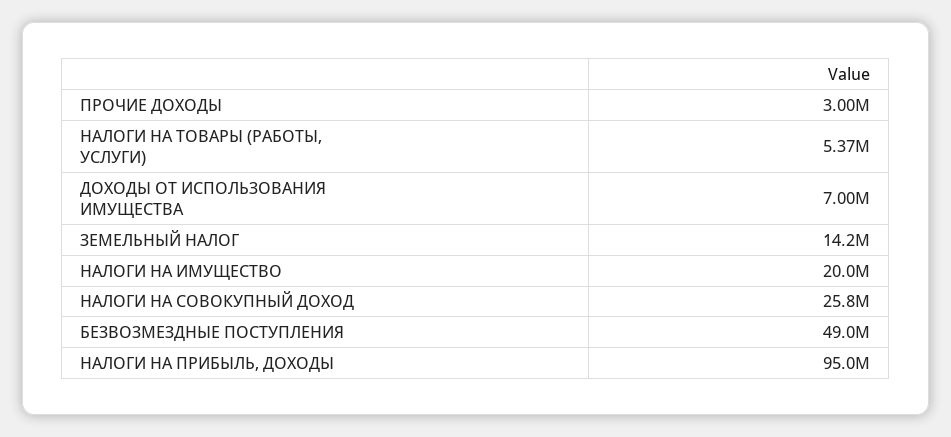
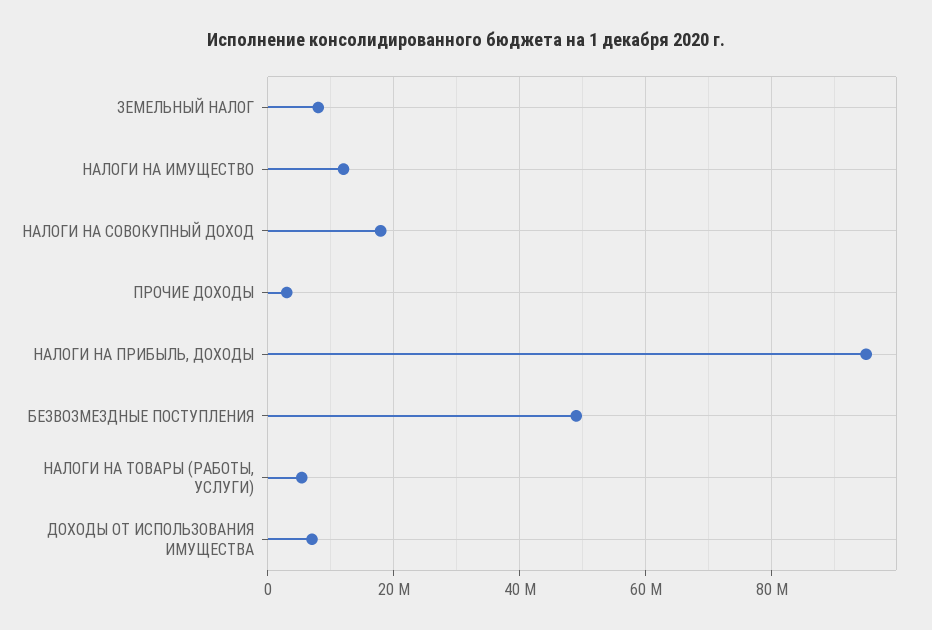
ЗЕМЕЛЬНЫЙ НАЛОГ: 14200000 -> 8000000
НАЛОГИ НА ИМУЩЕСТВО: 20000000 -> 12000000
НАЛОГИ НА СОВОКУПНЫЙ ДОХОД: 25800000 -> 18000000

